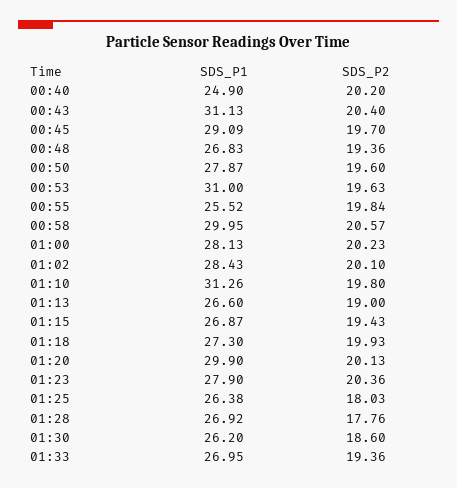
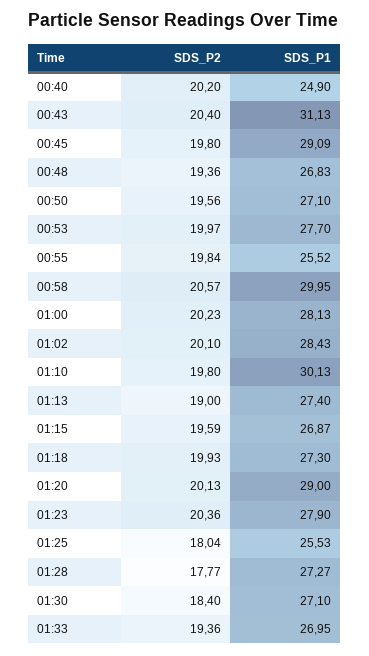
SDS_P2, 00:45: 19.7 -> 19.8
SDS_P1, 00:50: 27.87 -> 27.1
SDS_P2, 00:50: 19.6 -> 19.56
SDS_P1, 00:53: 31 -> 27.7
SDS_P2, 00:53: 19.63 -> 19.97
SDS_P1, 01:10: 31.26 -> 30.13
SDS_P1, 01:13: 26.6 -> 27.4
SDS_P2, 01:15: 19.43 -> 19.59
SDS_P1, 01:20: 29.9 -> 29
SDS_P1, 01:25: 26.38 -> 25.53
SDS_P2, 01:25: 18.03 -> 18.04
SDS_P1, 01:28: 26.92 -> 27.27
SDS_P2, 01:28: 17.76 -> 17.77
SDS_P1, 01:30: 26.2 -> 27.1
SDS_P2, 01:30: 18.6 -> 18.4

